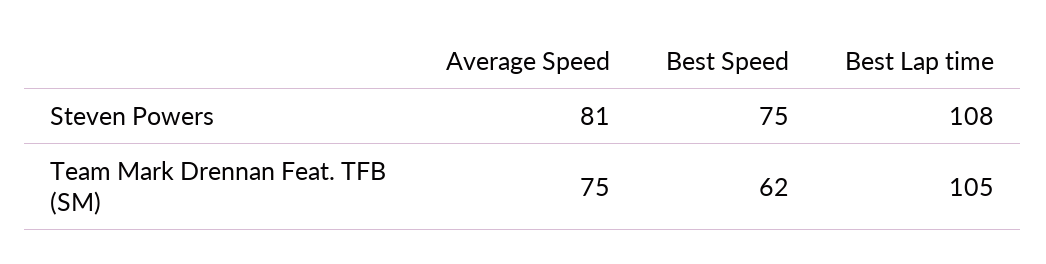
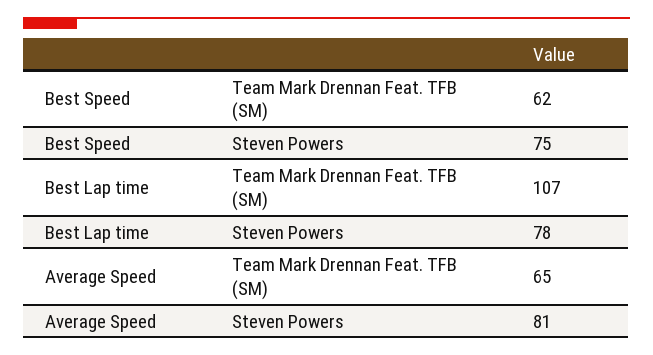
Best Lap time, Steven Powers: 108 -> 78
Average Speed, Team Mark Drennan Feat. TFB (SM): 75 -> 65
Best Lap time, Team Mark Drennan Feat. TFB (SM): 105 -> 107

